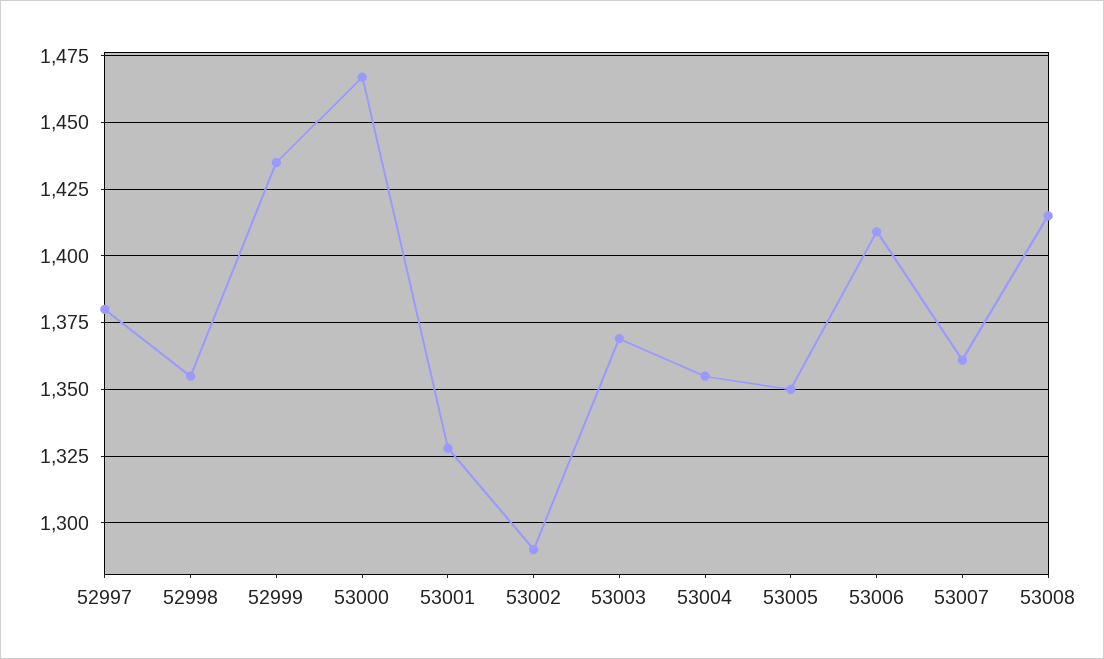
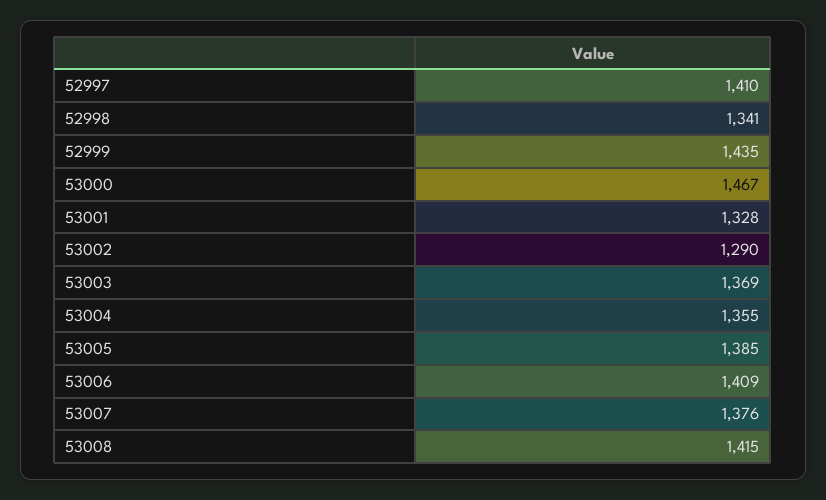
52997: 1380 -> 1410
52998: 1355 -> 1341
53005: 1350 -> 1385
53007: 1360 -> 1376

